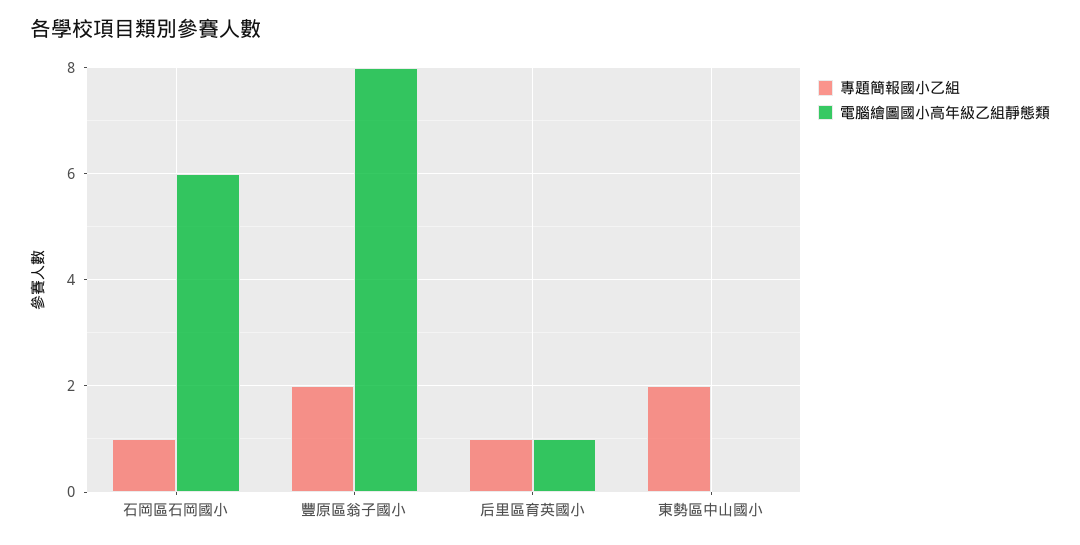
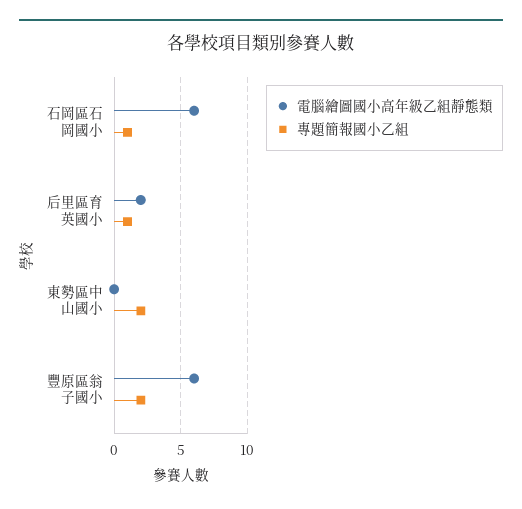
電腦繪圖國小高年級乙組靜態類, 豐原區翁子國小: 8 -> 6
電腦繪圖國小高年級乙組靜態類, 后里區育英國小: 1 -> 2

